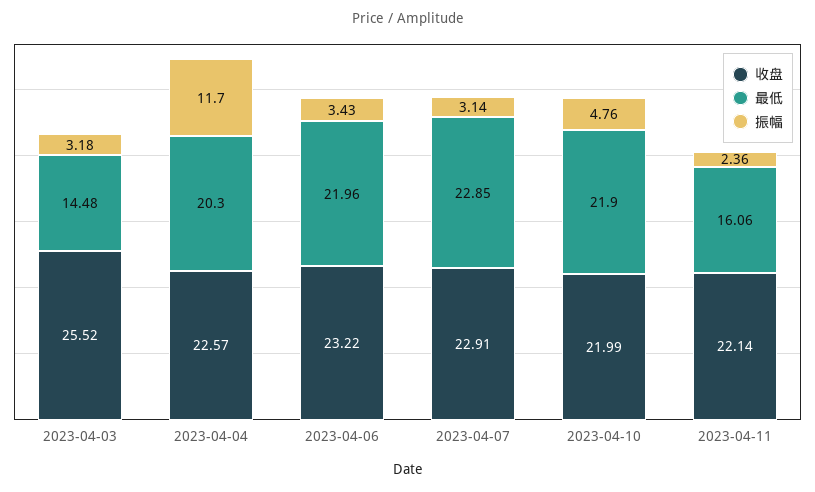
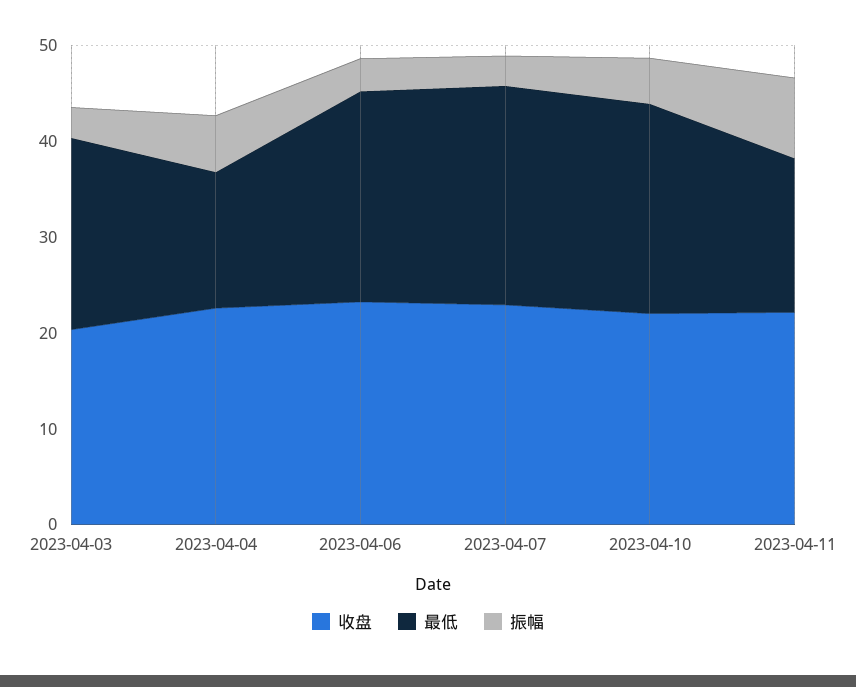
收盘, 2023-04-03: 25.52 -> 20
最低, 2023-04-03: 14.48 -> 20
最低, 2023-04-04: 20.3 -> 14
振幅, 2023-04-04: 11.7 -> 6
振幅, 2023-04-11: 2.36 -> 8

